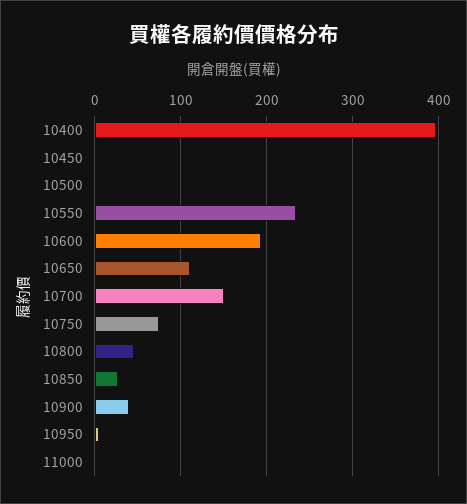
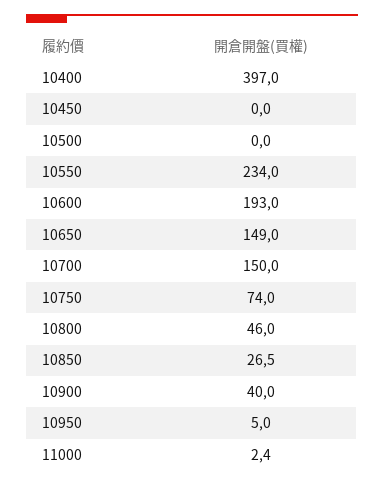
10650: 110 -> 149

